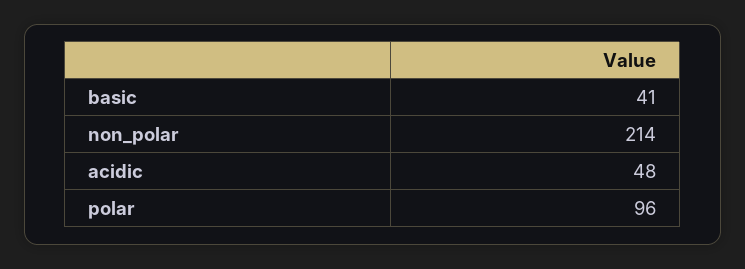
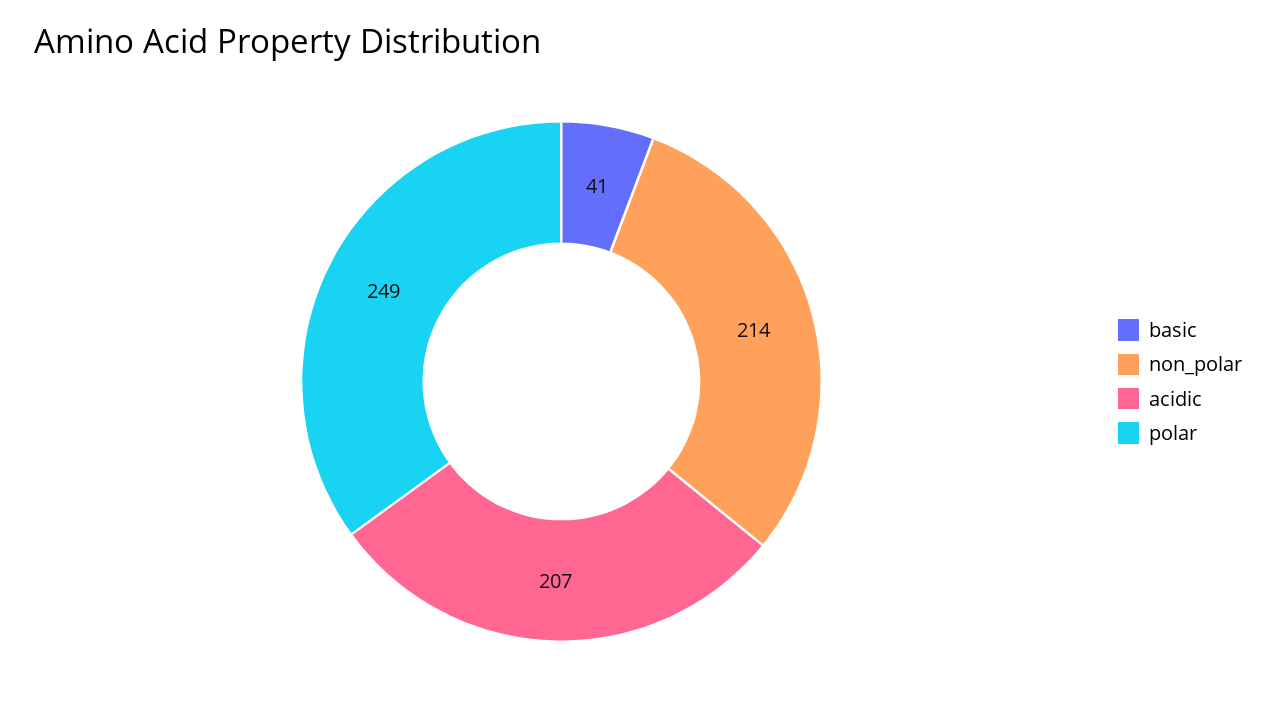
acidic: 48 -> 207
polar: 96 -> 249

